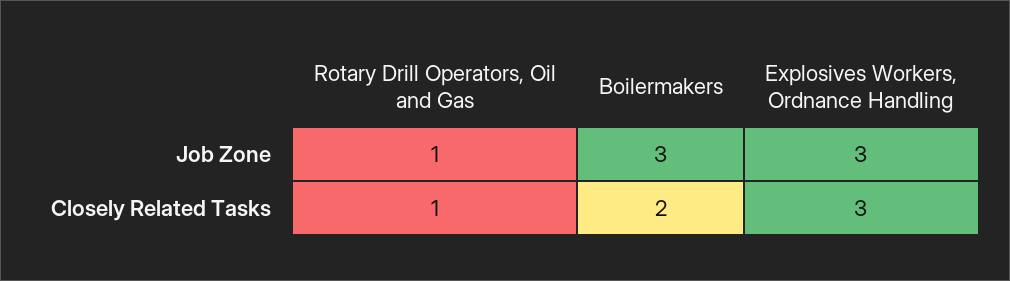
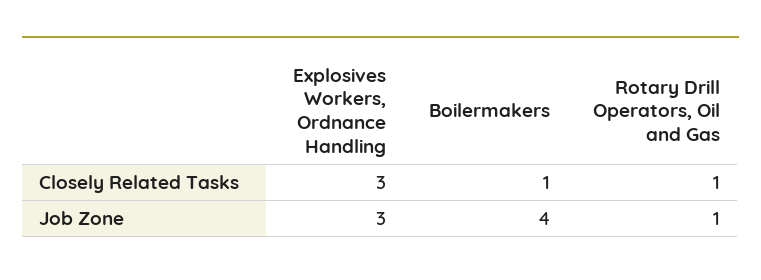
Boilermakers, Job Zone: 3 -> 4
Boilermakers, Closely Related Tasks: 2 -> 1

